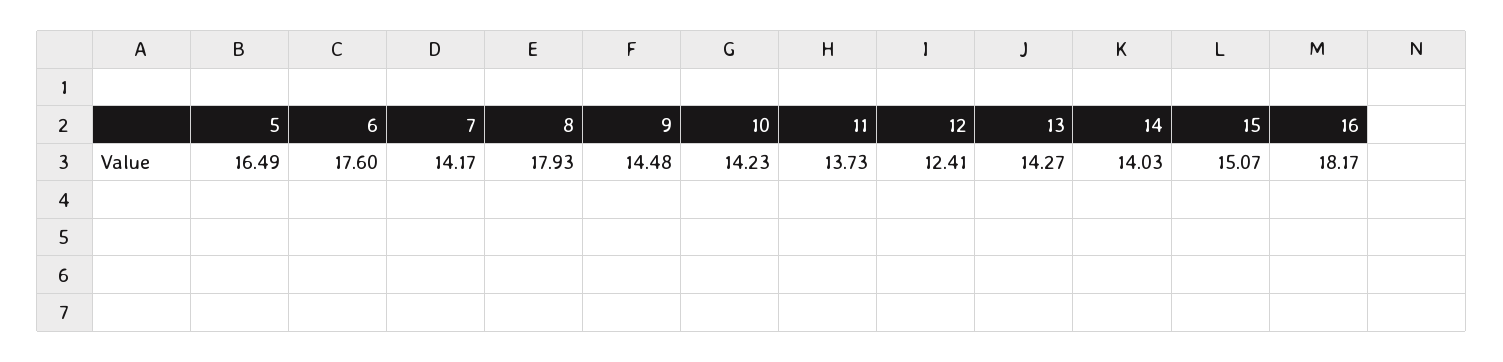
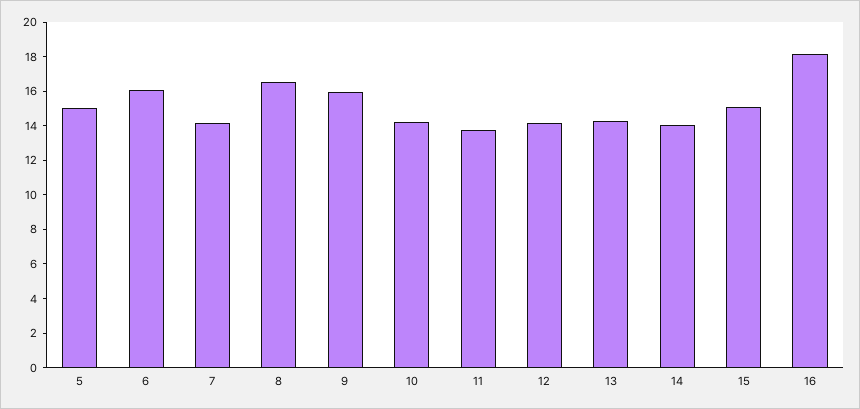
5: 16.49 -> 15
6: 17.6 -> 16
8: 17.93 -> 16.5
9: 14.48 -> 16
12: 12.41 -> 14

